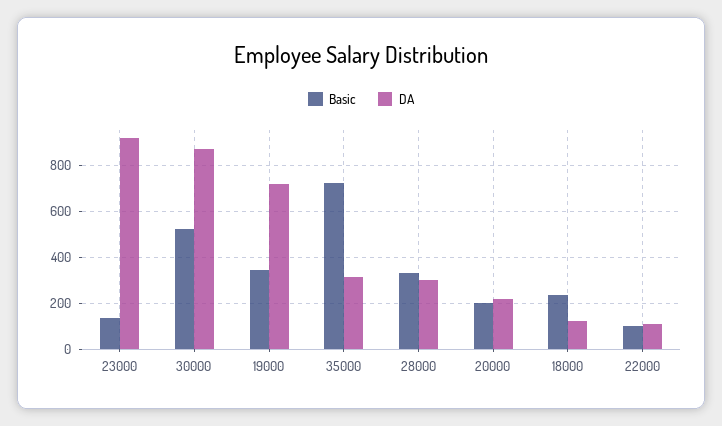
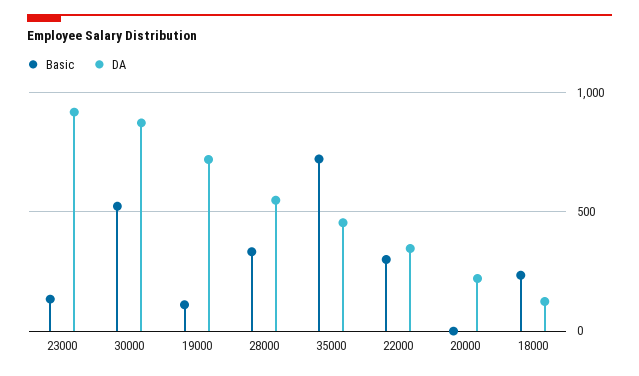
Basic, 19000: 350 -> 100
DA, 35000: 300 -> 450
DA, 28000: 300 -> 550
Basic, 20000: 200 -> 0
Basic, 22000: 100 -> 300
DA, 22000: 100 -> 350

